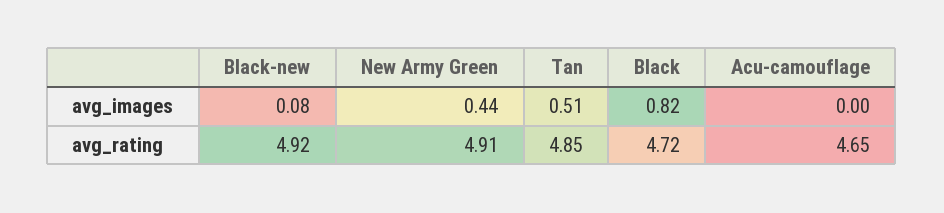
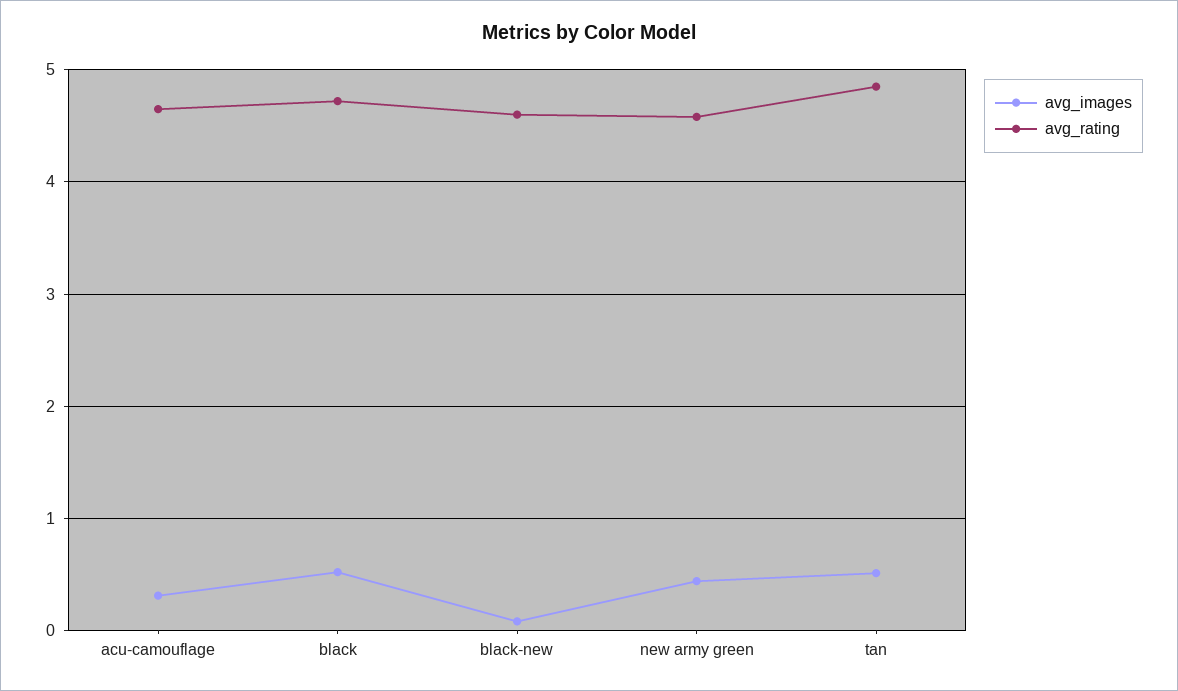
avg_images, Black: 0.82 -> 0.5
avg_images, Acu-camouflage: 0 -> 0.3
avg_rating, Black-new: 4.92 -> 4.6
avg_rating, New Army Green: 4.91 -> 4.6

